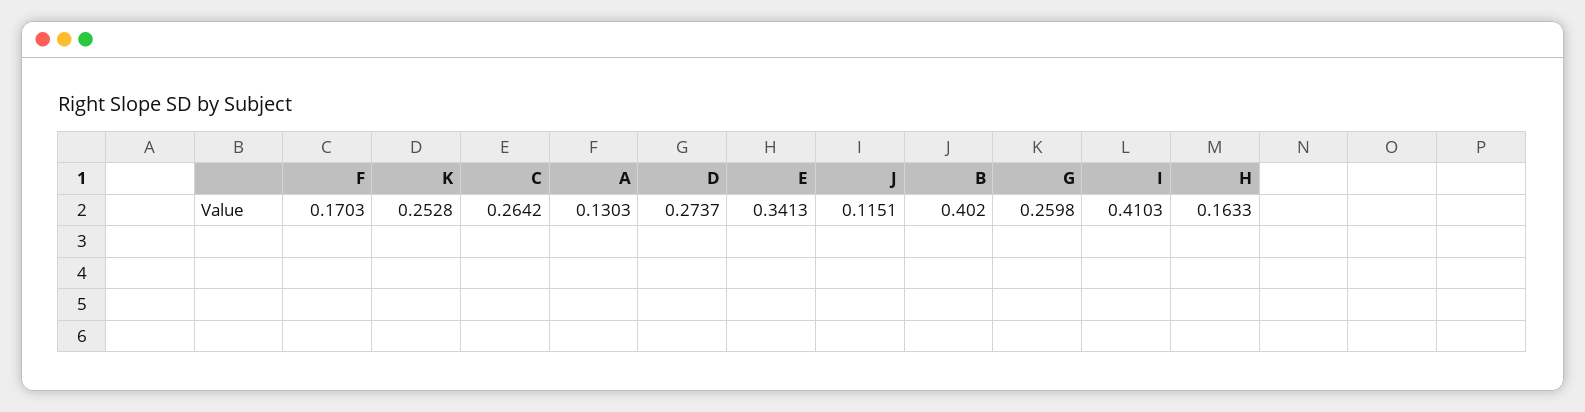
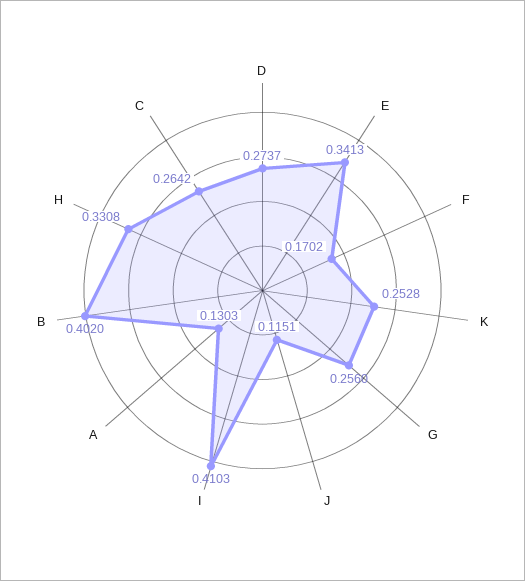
F: 0.1703 -> 0.1702
G: 0.2598 -> 0.256
H: 0.1633 -> 0.3308

